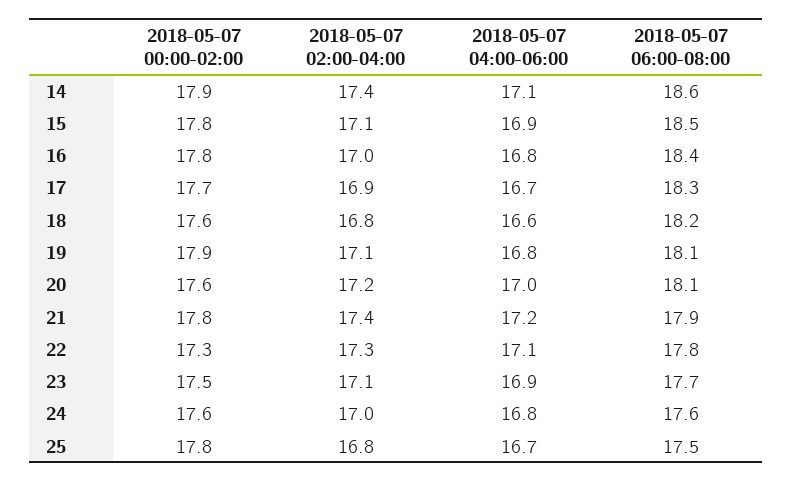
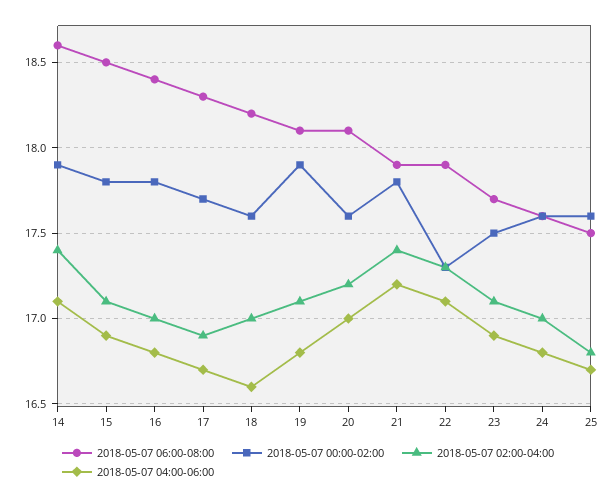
2018-05-07 02:00-04:00, 18: 16.8 -> 17
2018-05-07 06:00-08:00, 22: 17.8 -> 17.9
2018-05-07 00:00-02:00, 25: 17.8 -> 17.6

